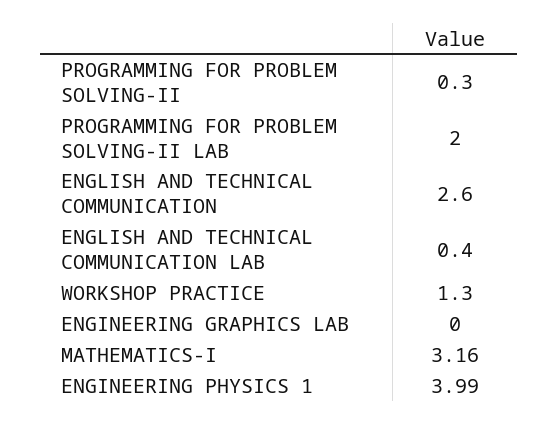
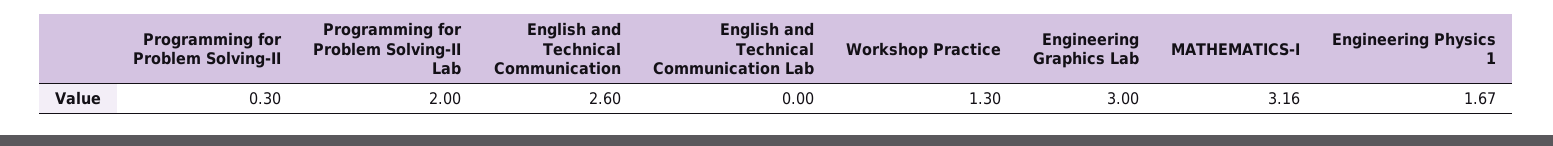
ENGLISH AND TECHNICAL COMMUNICATION LAB: 0.4 -> 0
ENGINEERING GRAPHICS LAB: 0 -> 3
ENGINEERING PHYSICS 1: 3.99 -> 1.67

